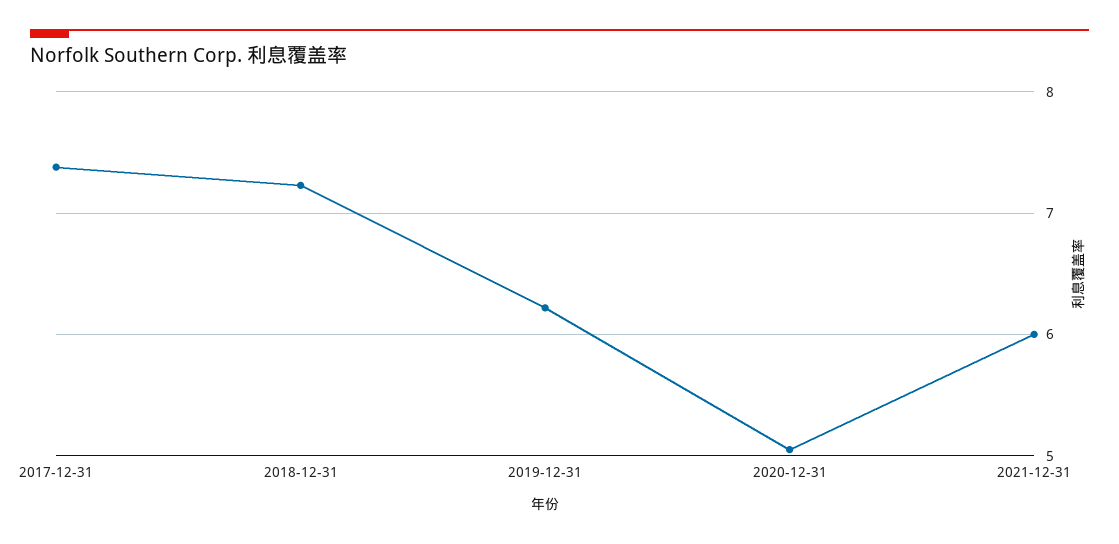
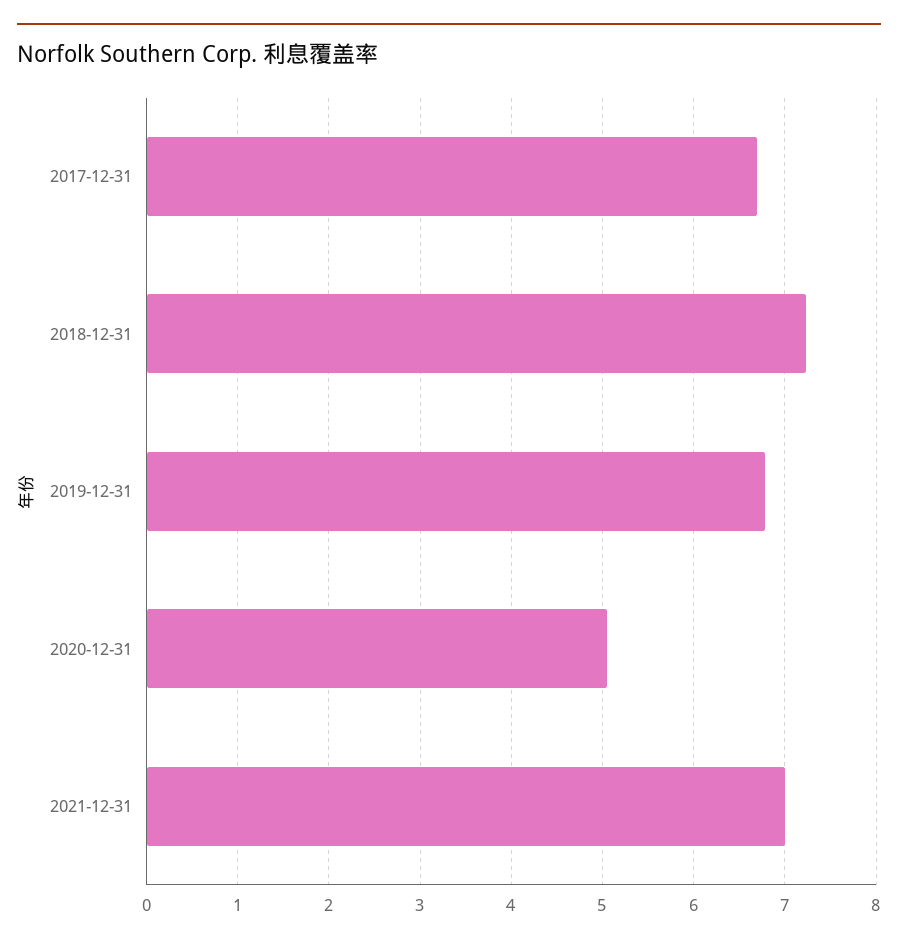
2017-12-31: 7.4 -> 6.7
2019-12-31: 6.2 -> 6.8
2021-12-31: 6 -> 7

